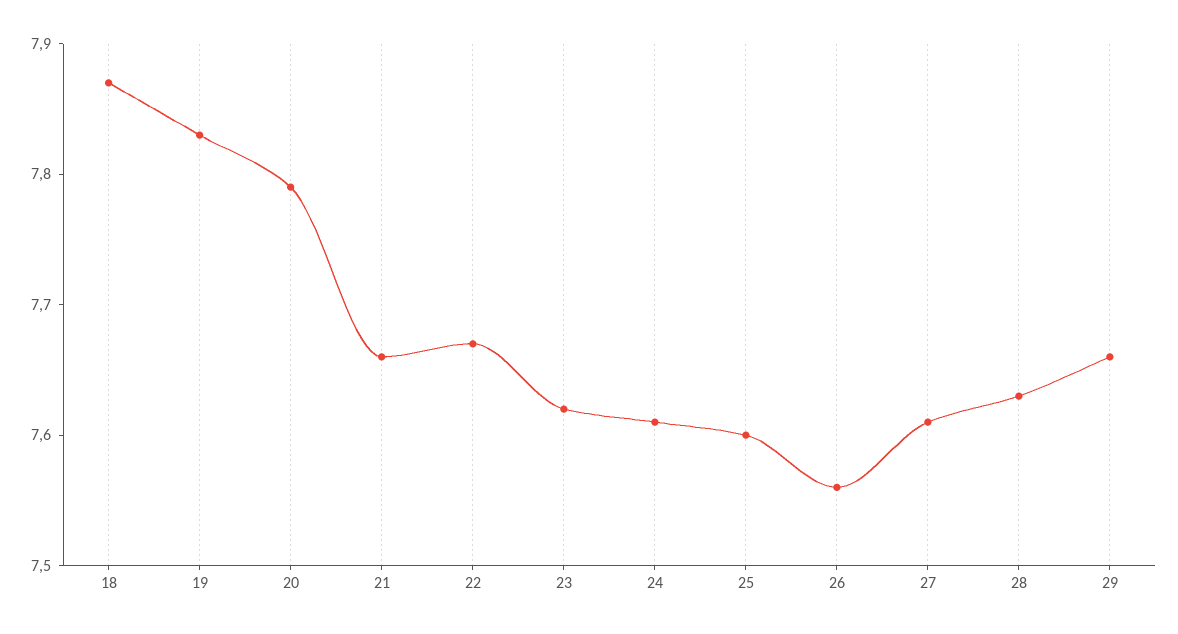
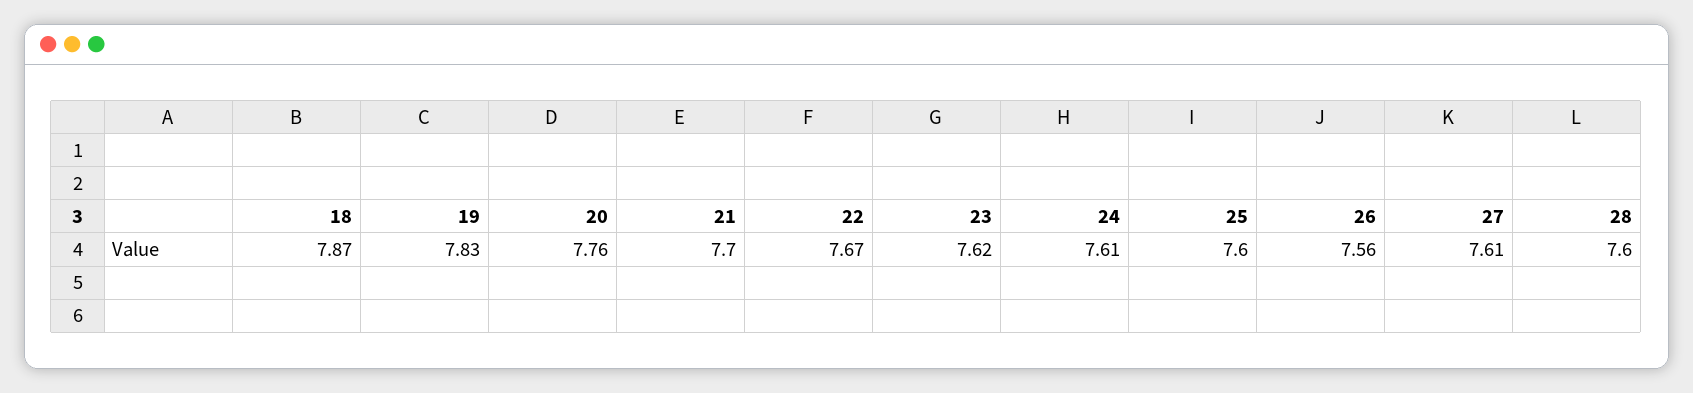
20: 7.79 -> 7.76
21: 7.66 -> 7.7
28: 7.63 -> 7.6
29: 7.66 -> none

